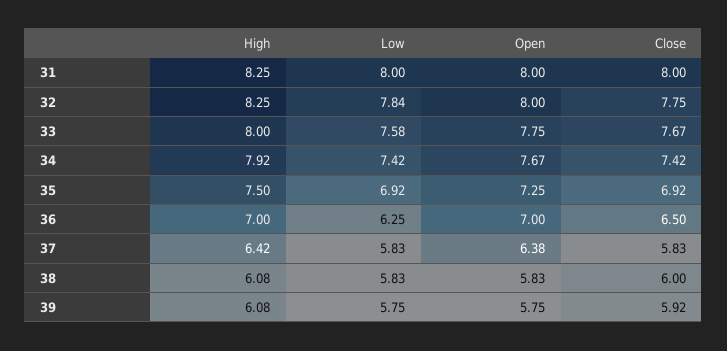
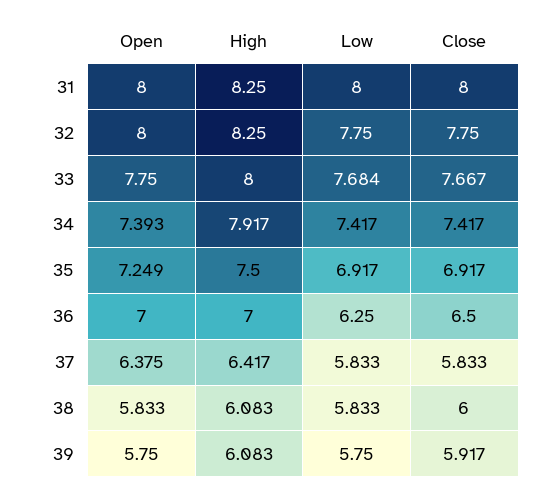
Low, 32: 7.84 -> 7.75
Low, 33: 7.58 -> 7.684
Open, 34: 7.67 -> 7.393

